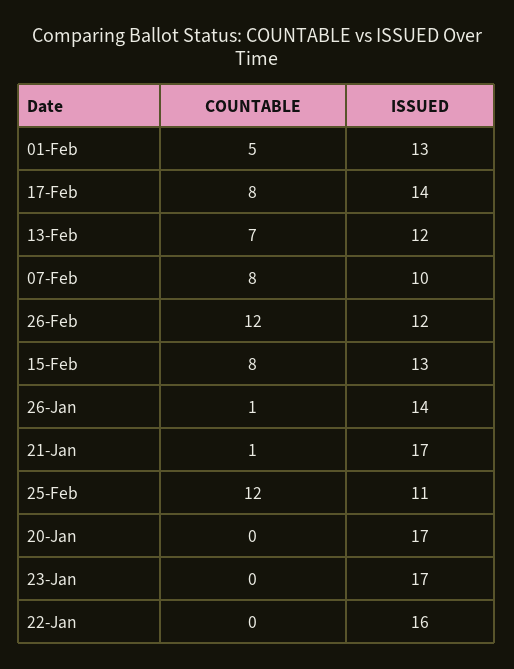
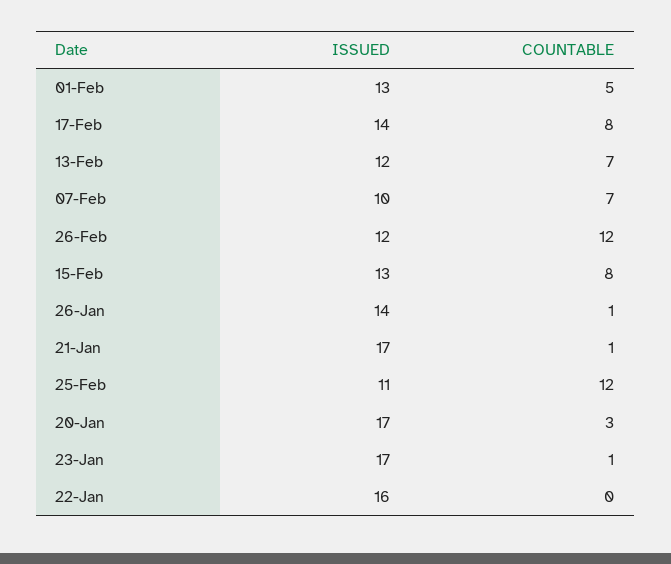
COUNTABLE, 07-Feb: 8 -> 7
COUNTABLE, 20-Jan: 0 -> 3
COUNTABLE, 23-Jan: 0 -> 1

